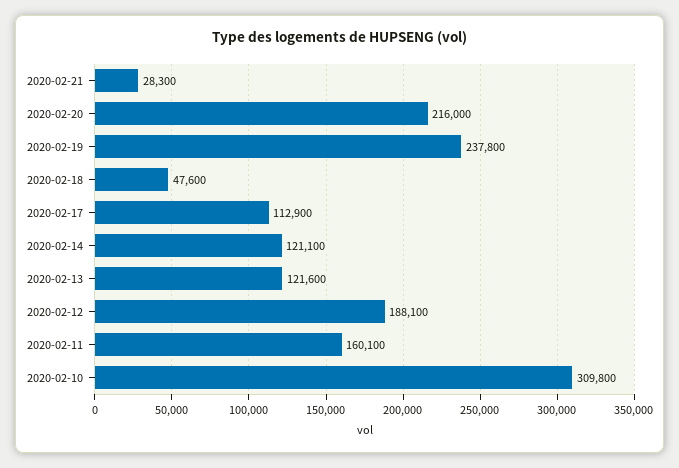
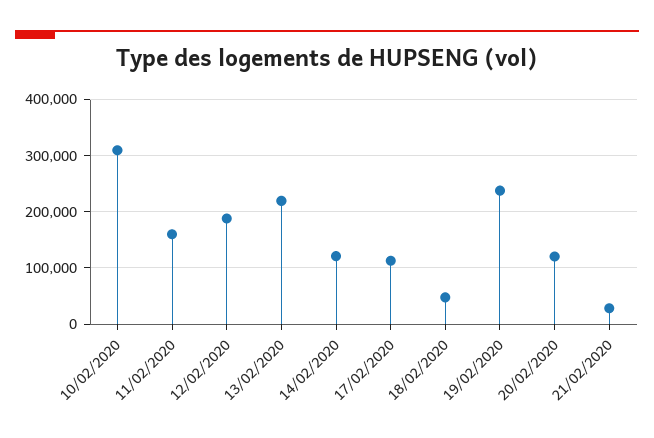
2020-02-20: 216000 -> 120000
2020-02-13: 121600 -> 220000

